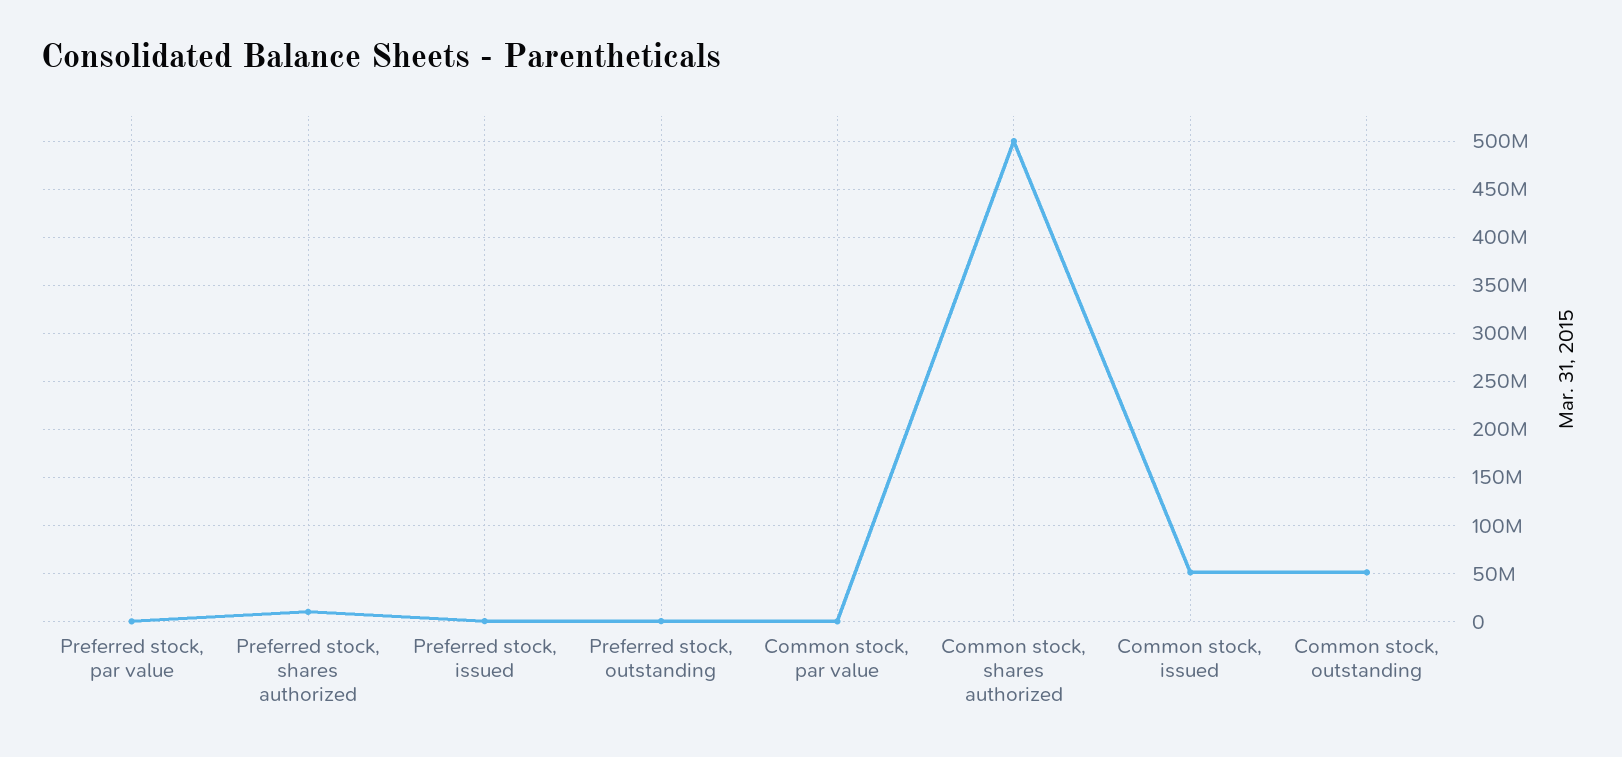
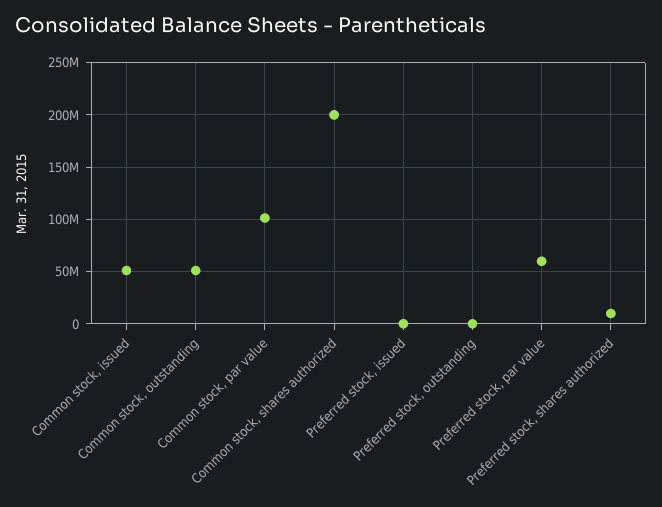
Preferred stock, par value: 0 -> 60000000
Common stock, par value: 0 -> 100000000
Common stock, shares authorized: 500000000 -> 200000000

